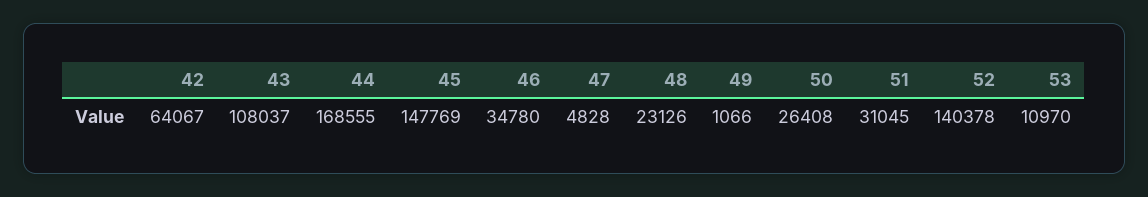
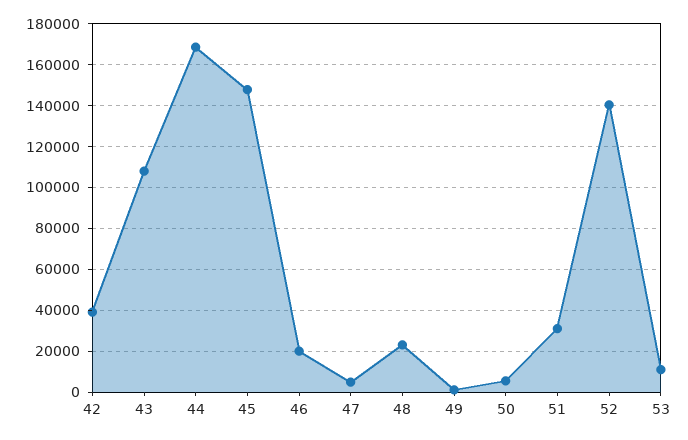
42: 64067 -> 40000
46: 34780 -> 20000
50: 26408 -> 5000

